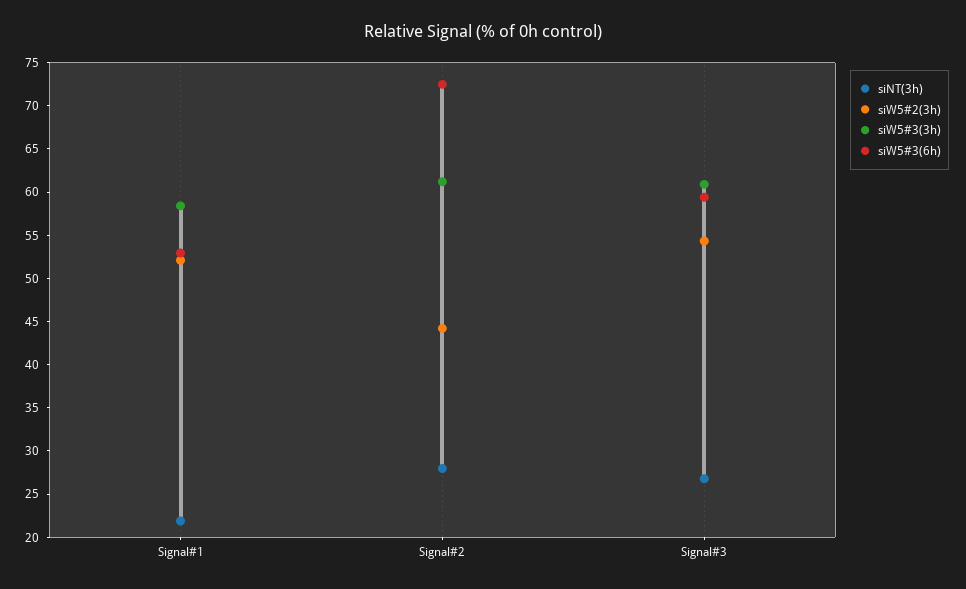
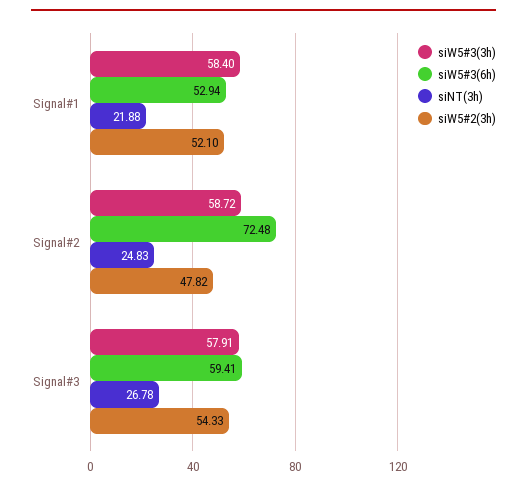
siNT(3h), Signal#2: 28 -> 24.83
siW5#2(3h), Signal#2: 44 -> 47.82
siW5#3(3h), Signal#2: 61 -> 58.72
siW5#3(3h), Signal#3: 61 -> 57.91

